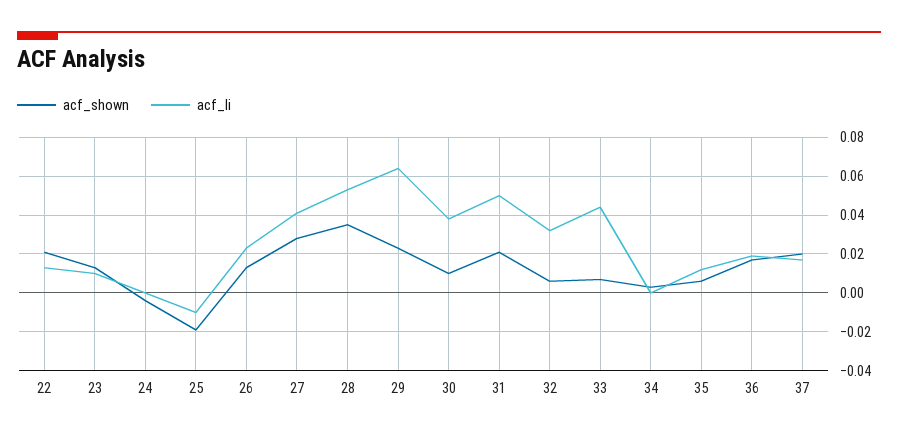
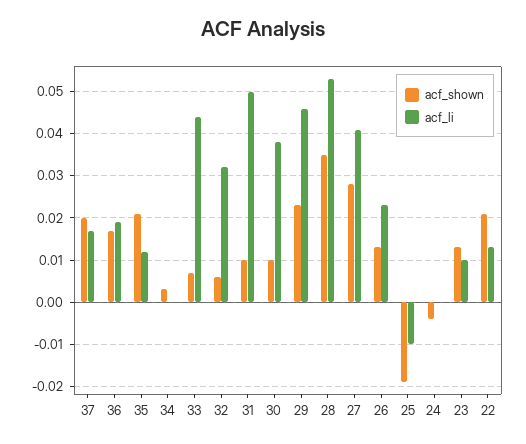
acf_li, 29: 0.065 -> 0.045
acf_shown, 31: 0.02 -> 0.01
acf_shown, 35: 0.005 -> 0.02

